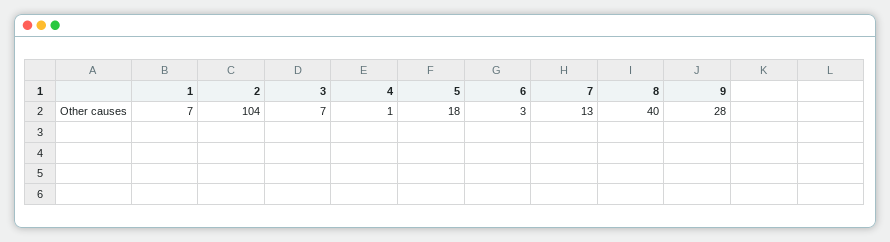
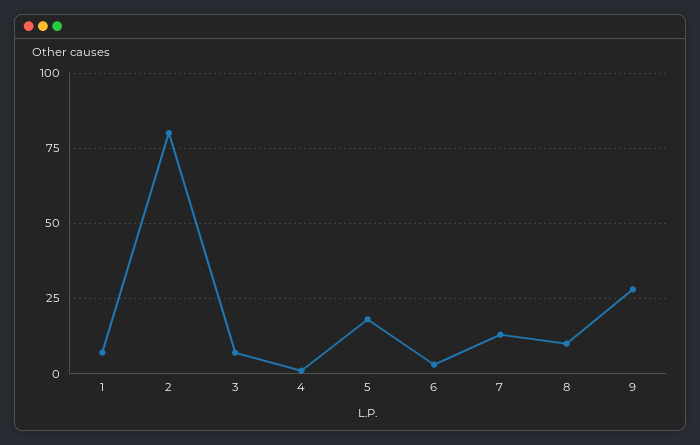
2: 104 -> 80
8: 40 -> 10

